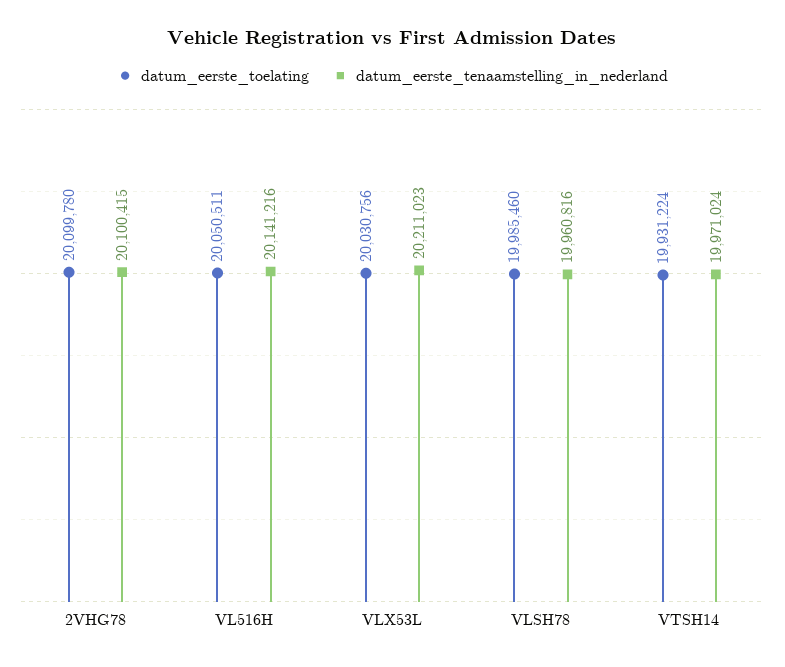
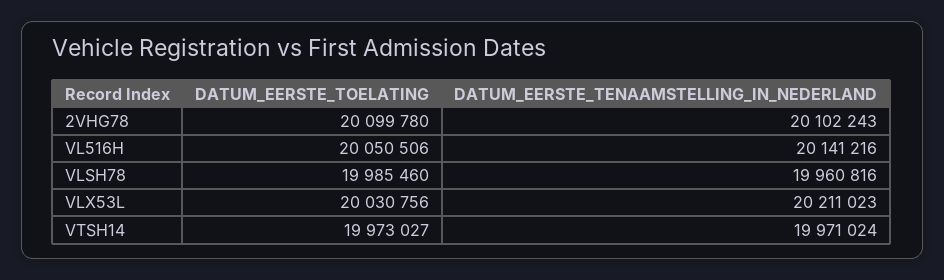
datum_eerste_tenaamstelling_in_nederland, 2VHG78: 20100415 -> 20102243
datum_eerste_toelating, VL516H: 20050511 -> 20050506
datum_eerste_toelating, VTSH14: 19931224 -> 19973027

